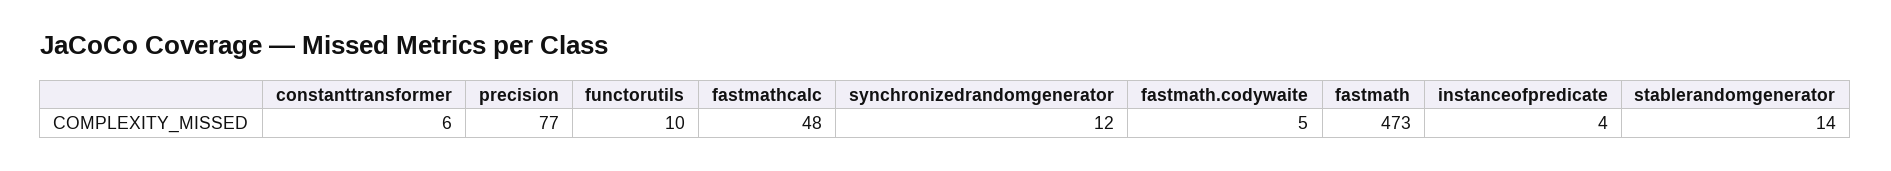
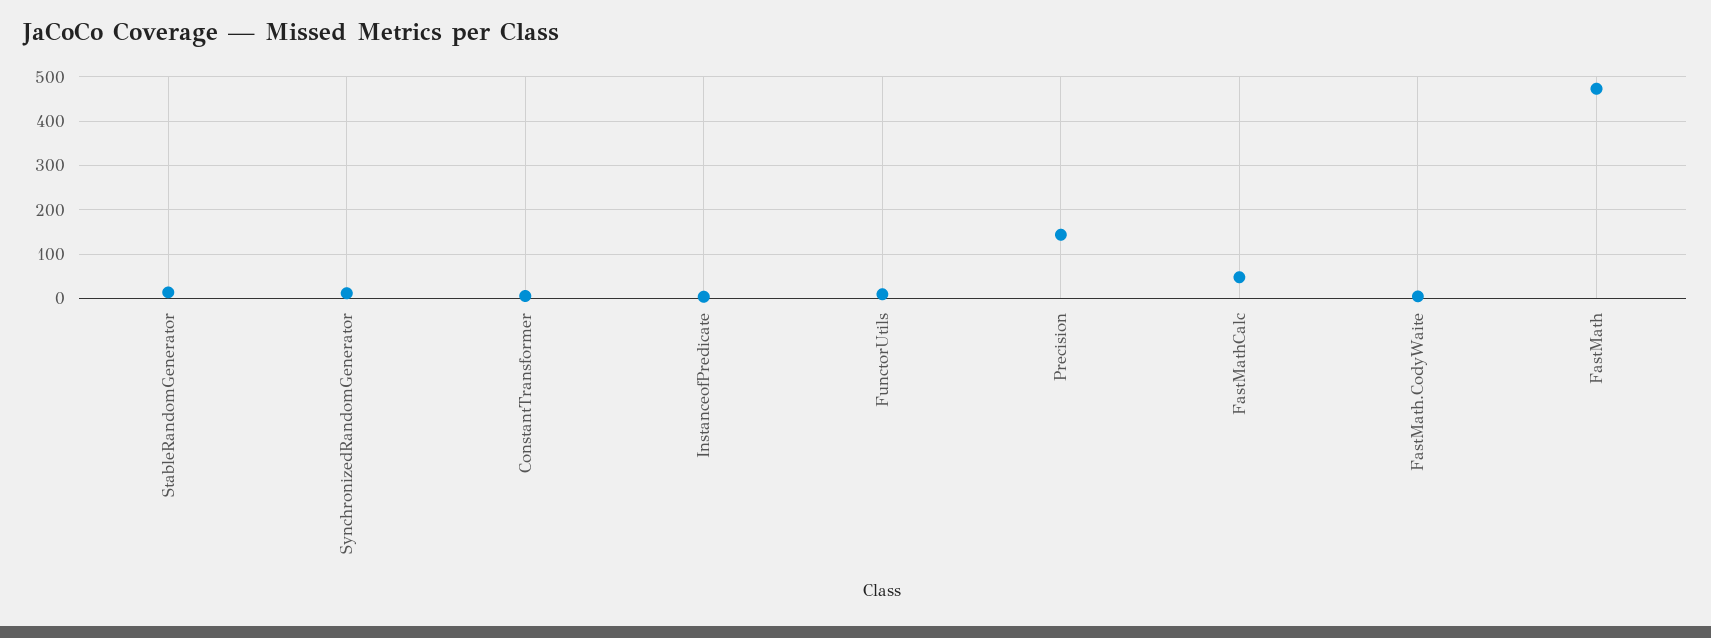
precision: 77 -> 140

